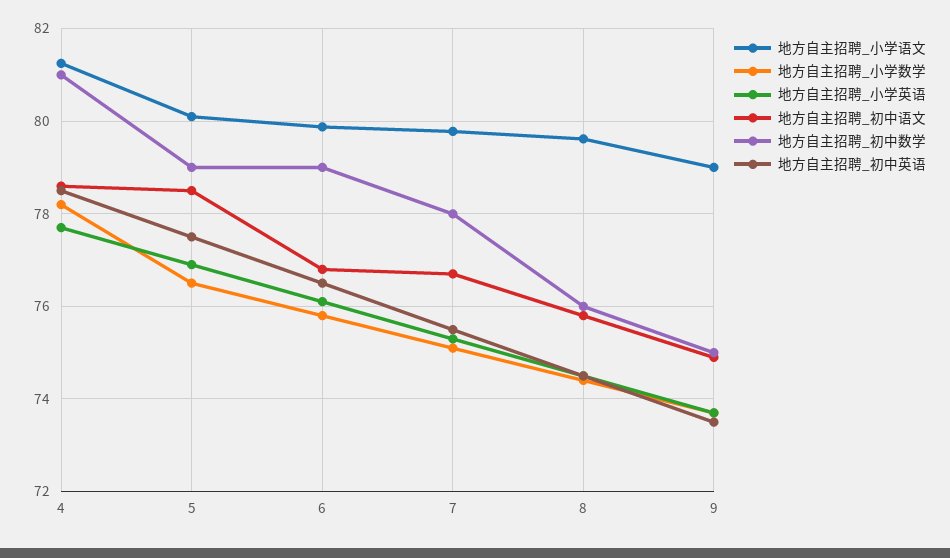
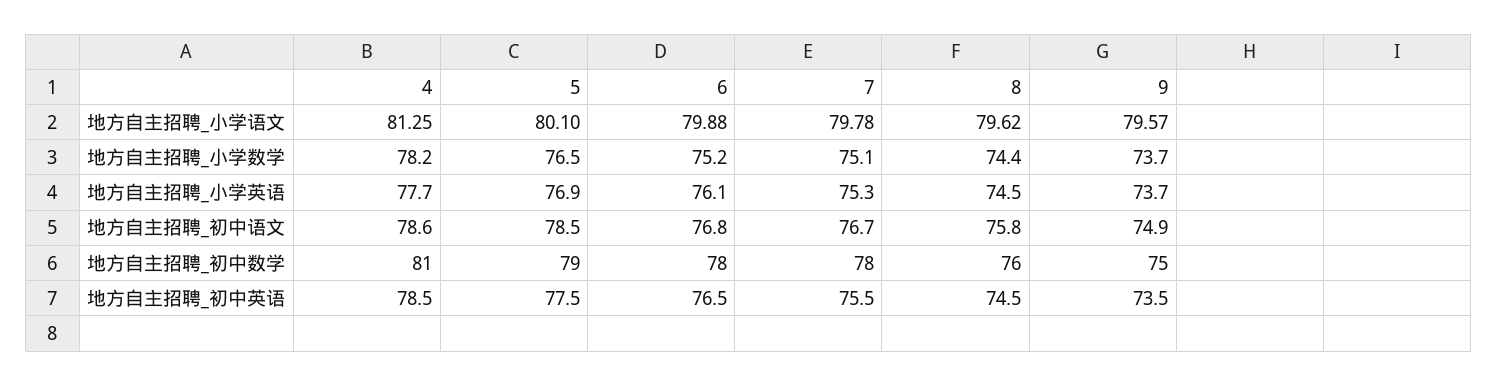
地方自主招聘_小学数学, 6: 75.8 -> 75.2
地方自主招聘_初中数学, 6: 79 -> 78
地方自主招聘_小学语文, 9: 79 -> 79.57

